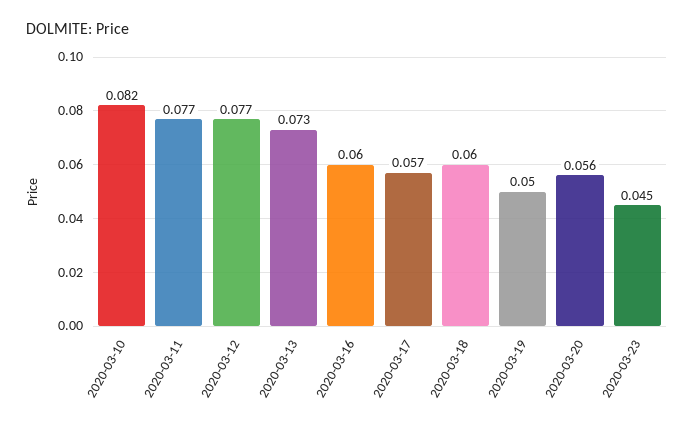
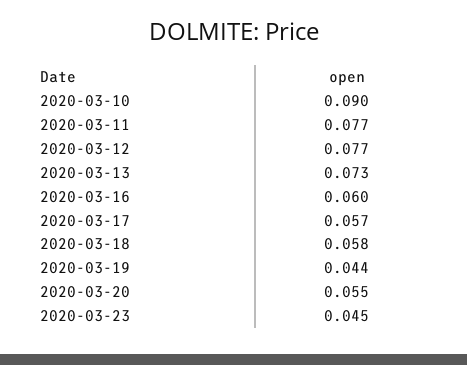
2020-03-10: 0.082 -> 0.09
2020-03-18: 0.06 -> 0.058
2020-03-19: 0.05 -> 0.044
2020-03-20: 0.056 -> 0.055

